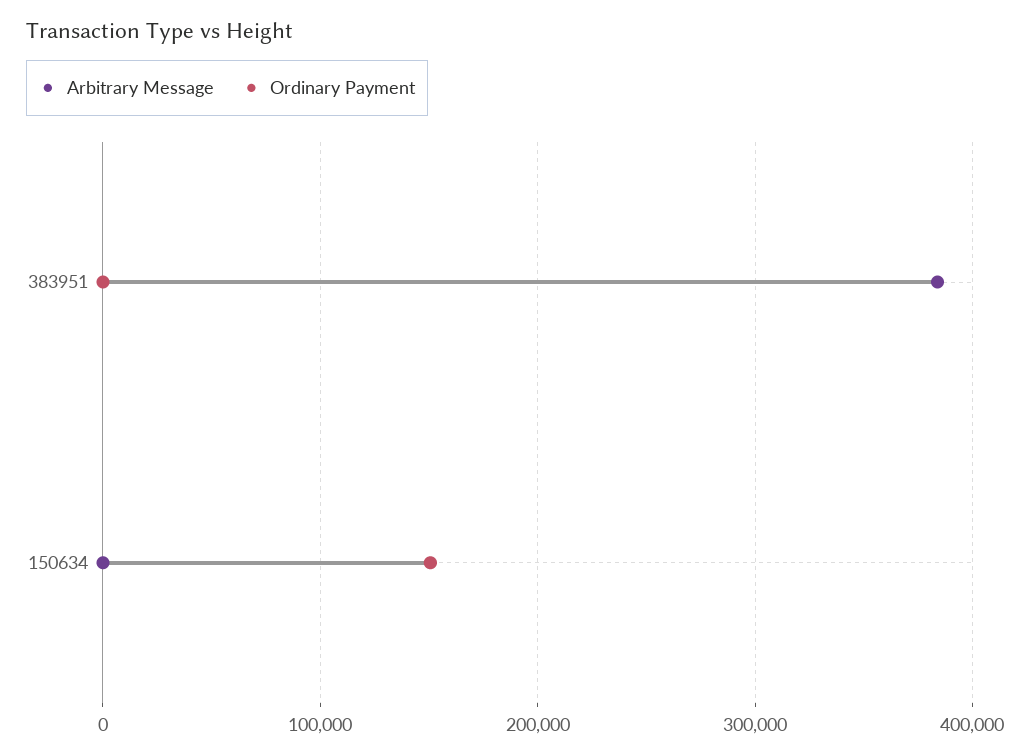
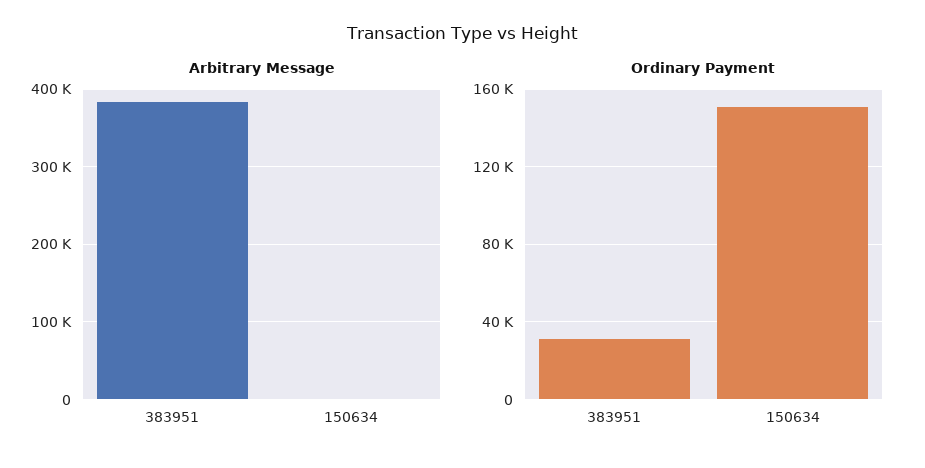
Ordinary Payment, 383951: 0 -> 30000

